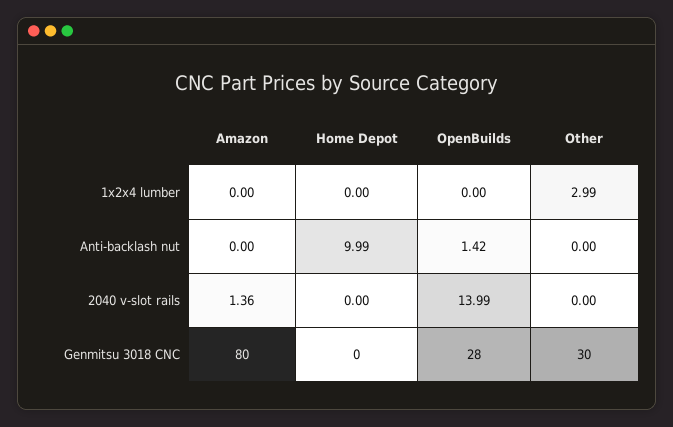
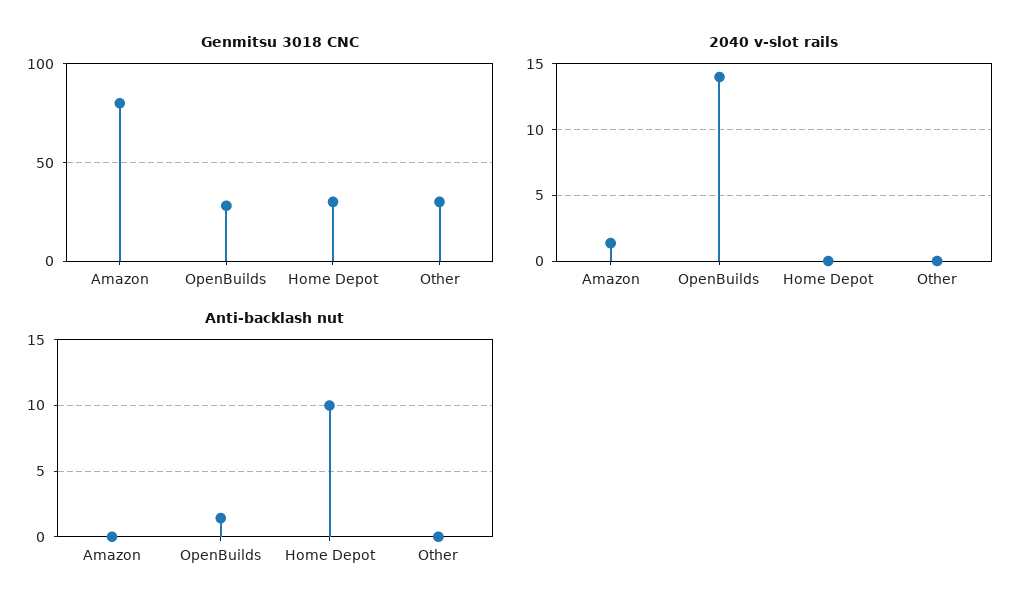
1x2x4 lumber, Amazon: 0 -> none
1x2x4 lumber, Home Depot: 0 -> none
1x2x4 lumber, OpenBuilds: 0 -> none
1x2x4 lumber, Other: 2.99 -> none
Genmitsu 3018 CNC, Home Depot: 0 -> 30

